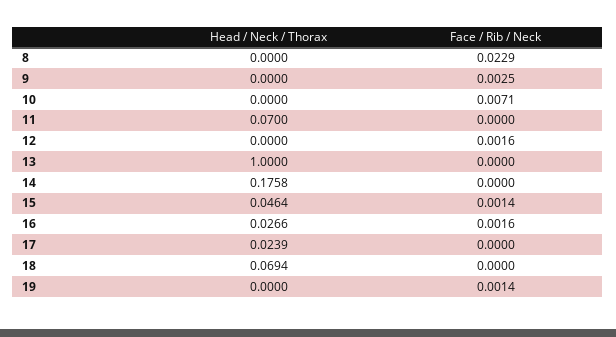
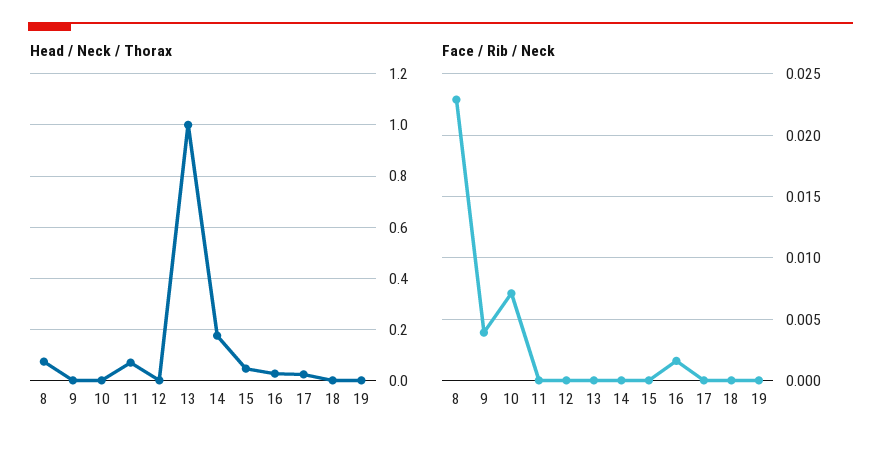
Head / Neck / Thorax, 8: 0 -> 0.075
Face / Rib / Neck, 9: 0.0025 -> 0.004
Face / Rib / Neck, 12: 0.0016 -> 0
Face / Rib / Neck, 15: 0.0014 -> 0
Head / Neck / Thorax, 18: 0.0694 -> 0
Face / Rib / Neck, 19: 0.0014 -> 0

